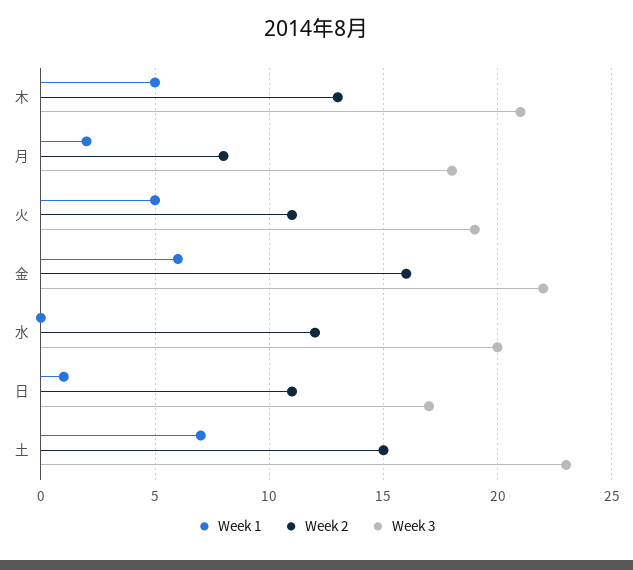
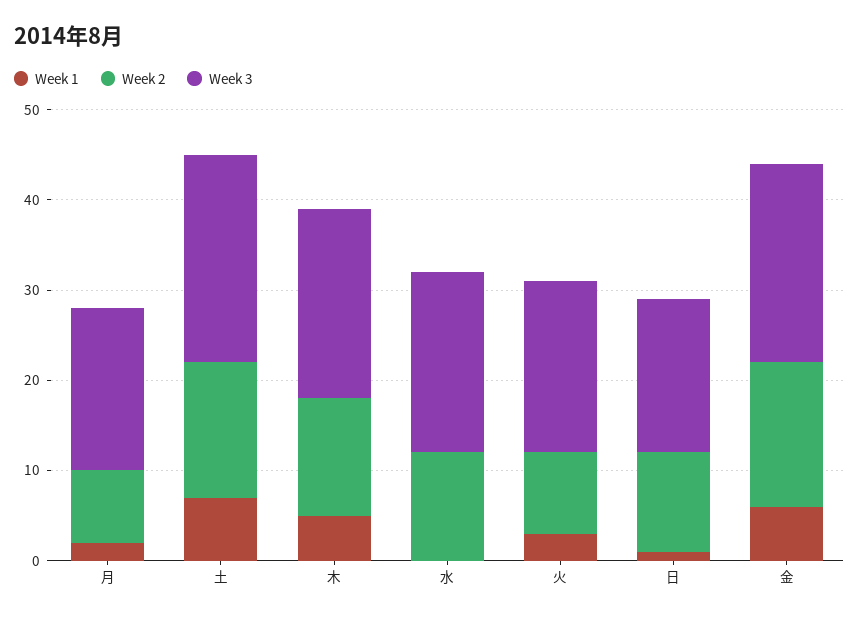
Week 1, 火: 5 -> 3
Week 2, 火: 11 -> 9

